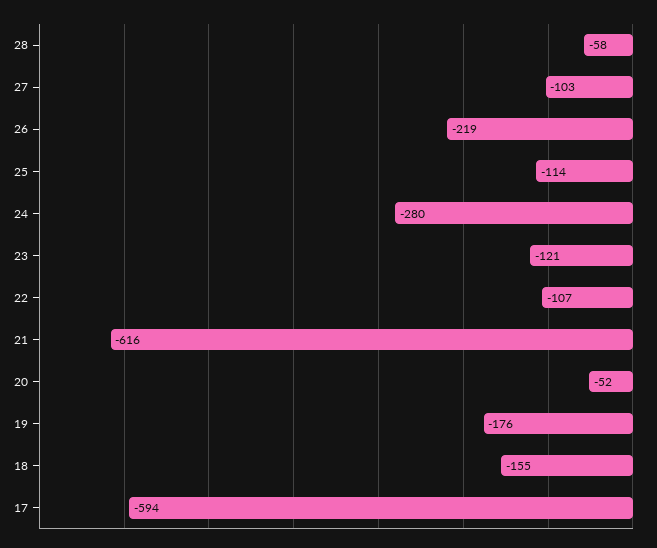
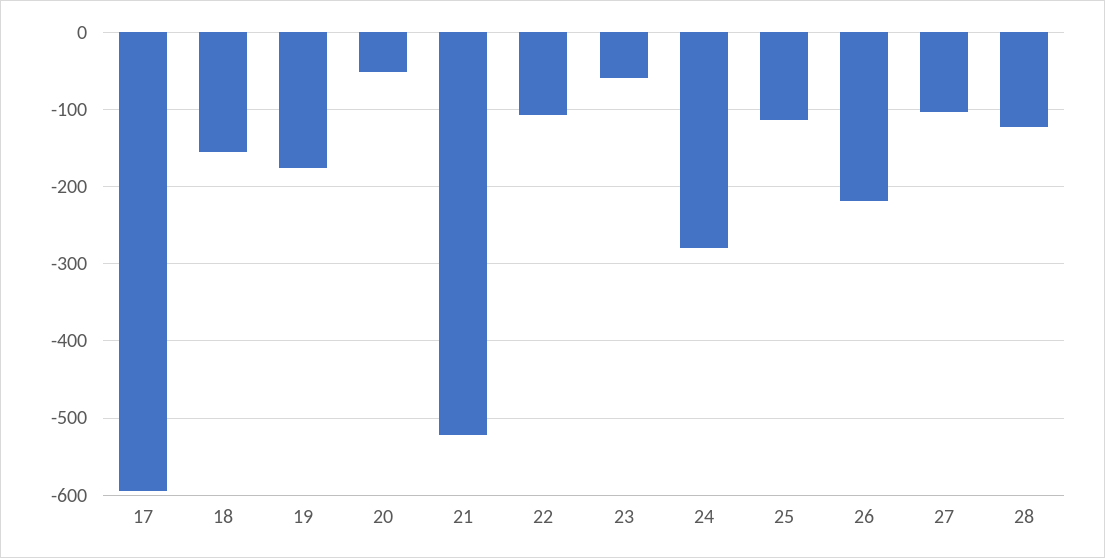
28: -58 -> -120
23: -121 -> -60
21: -616 -> -520

